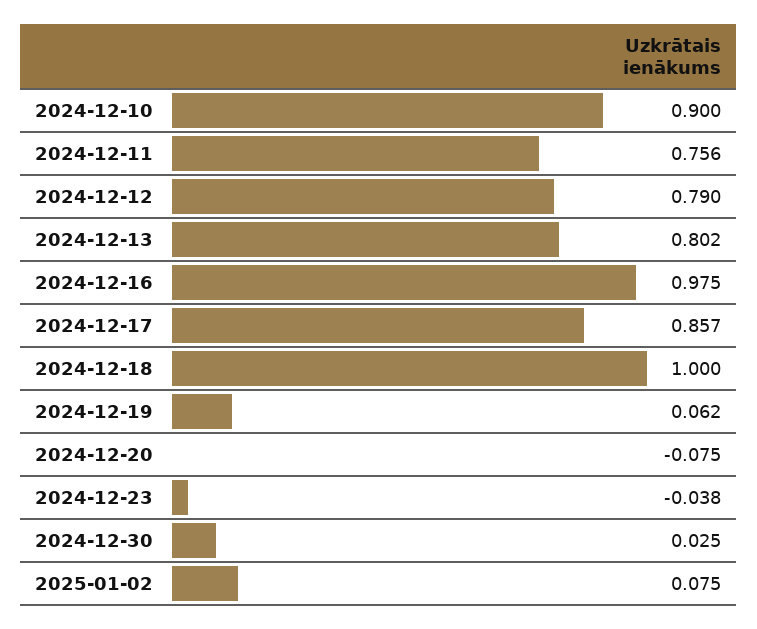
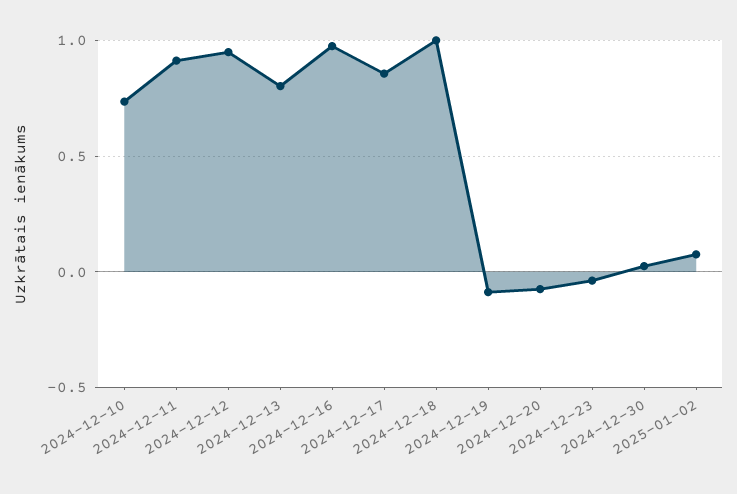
2024-12-10: 0.9 -> 0.75
2024-12-11: 0.756 -> 0.9
2024-12-12: 0.79 -> 0.95
2024-12-19: 0.062 -> -0.1

